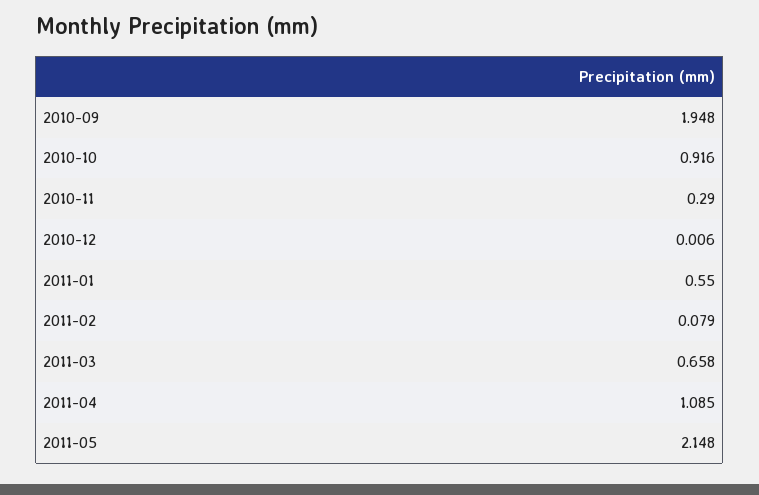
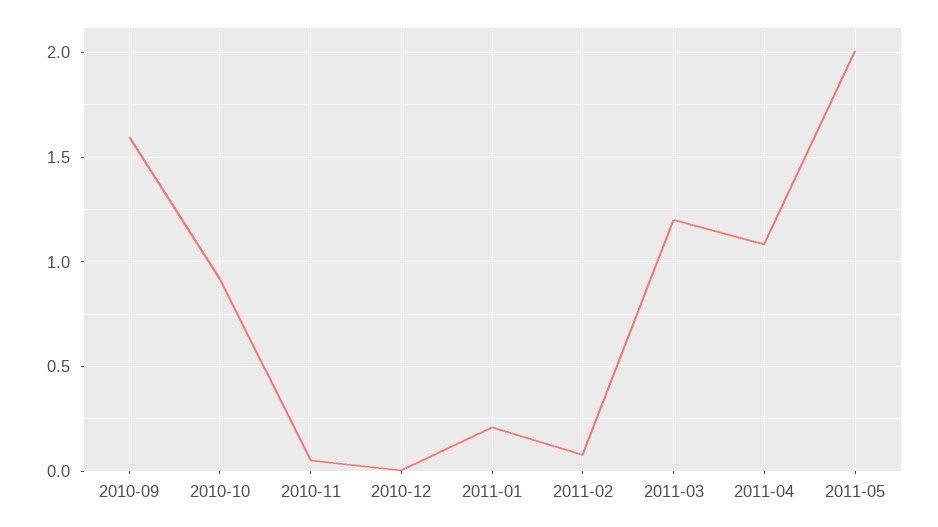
2010-09: 1.948 -> 1.6
2010-11: 0.29 -> 0.05
2011-01: 0.55 -> 0.2
2011-03: 0.658 -> 1.2
2011-05: 2.148 -> 2

